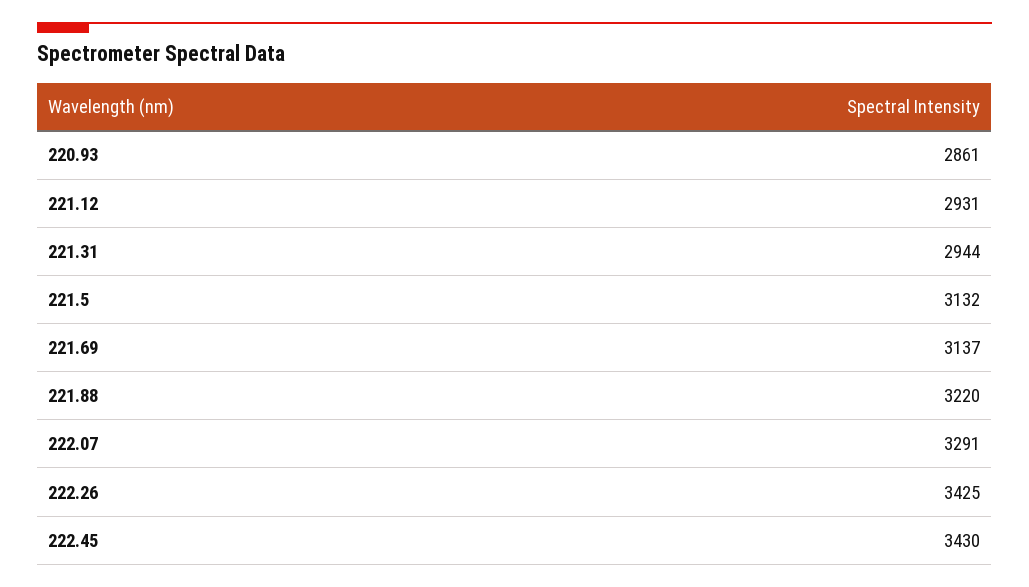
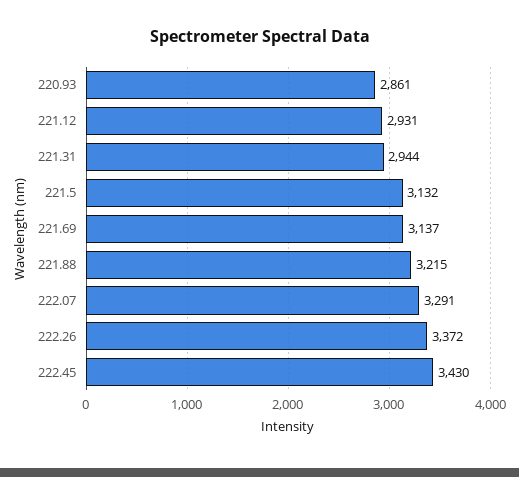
221.88: 3220 -> 3215
222.26: 3425 -> 3372

